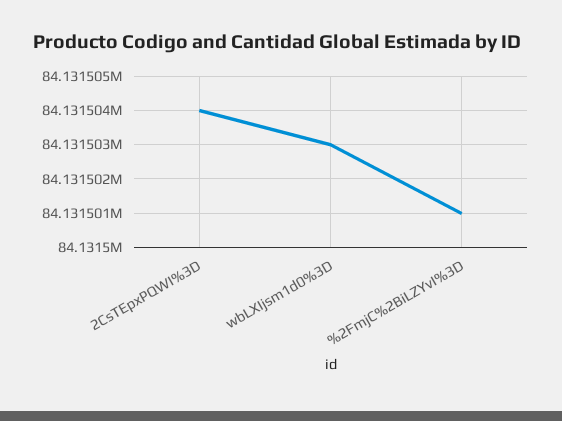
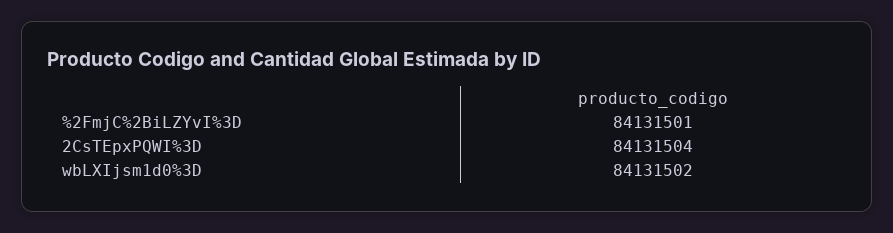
wbLXIjsm1d0%3D: 84131503 -> 84131502

